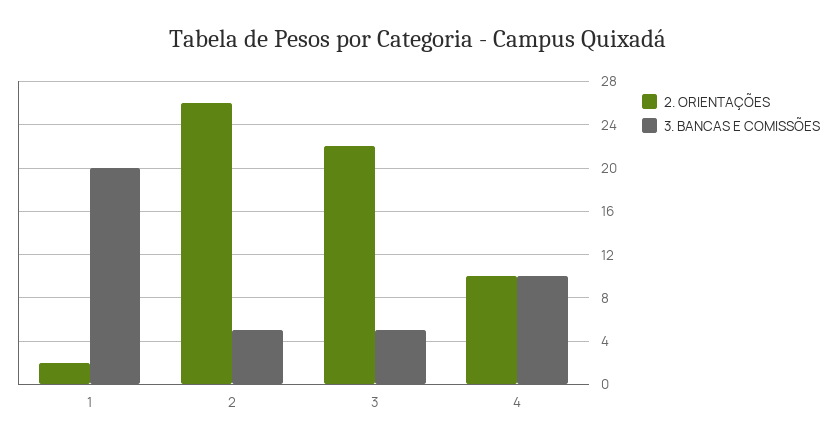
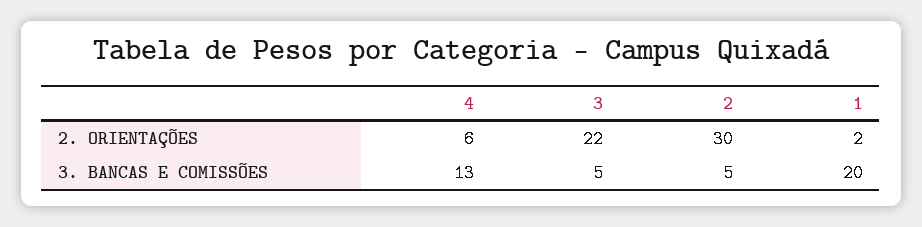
2. ORIENTAÇÕES, 2: 26 -> 30
2. ORIENTAÇÕES, 4: 10 -> 6
3. BANCAS E COMISSÕES, 4: 10 -> 13

